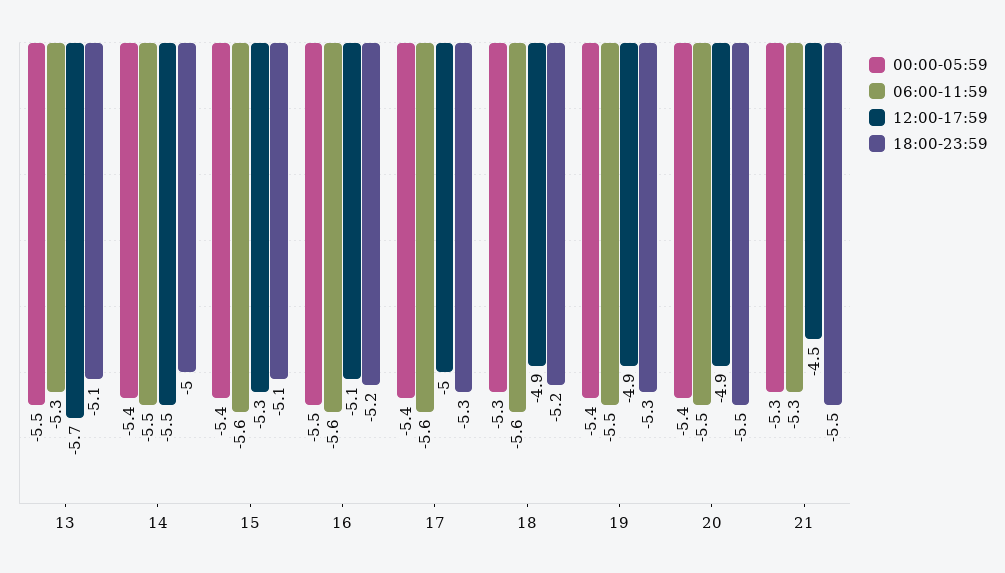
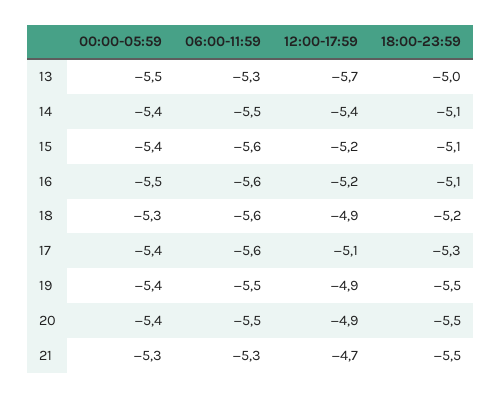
18:00-23:59, 13: -5.1 -> -5
12:00-17:59, 14: -5.5 -> -5.4
18:00-23:59, 14: -5 -> -5.1
12:00-17:59, 15: -5.3 -> -5.2
12:00-17:59, 16: -5.1 -> -5.2
18:00-23:59, 16: -5.2 -> -5.1
12:00-17:59, 17: -5 -> -5.1
18:00-23:59, 19: -5.3 -> -5.5
12:00-17:59, 21: -4.5 -> -4.7

